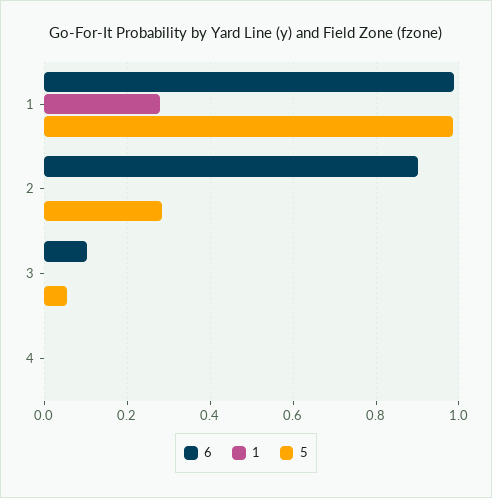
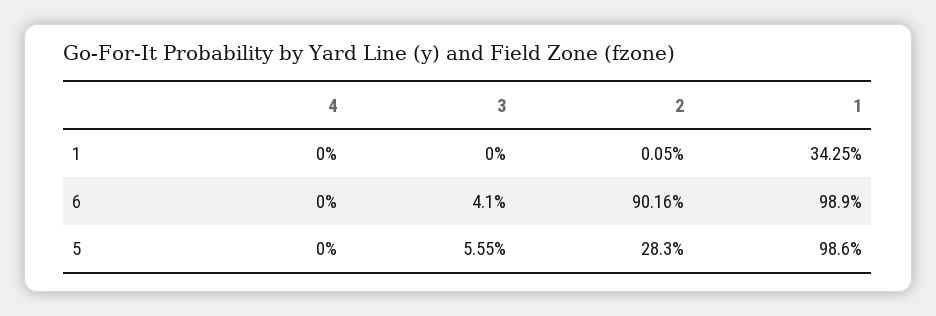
1, 1: 0.28 -> 0.3425
6, 3: 0.1 -> 0.041

